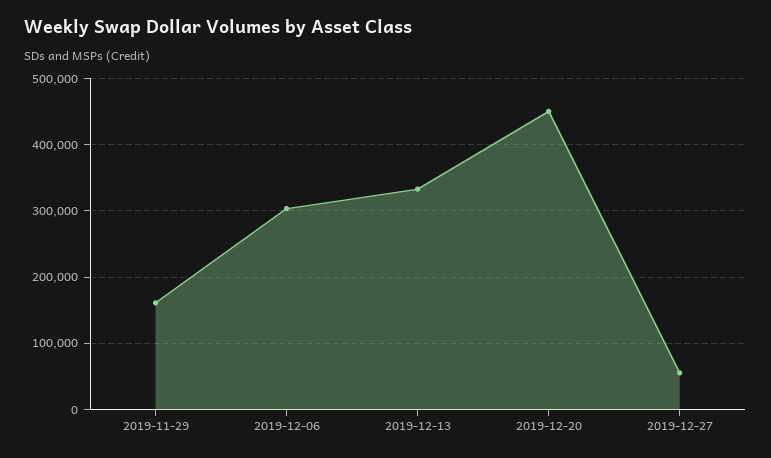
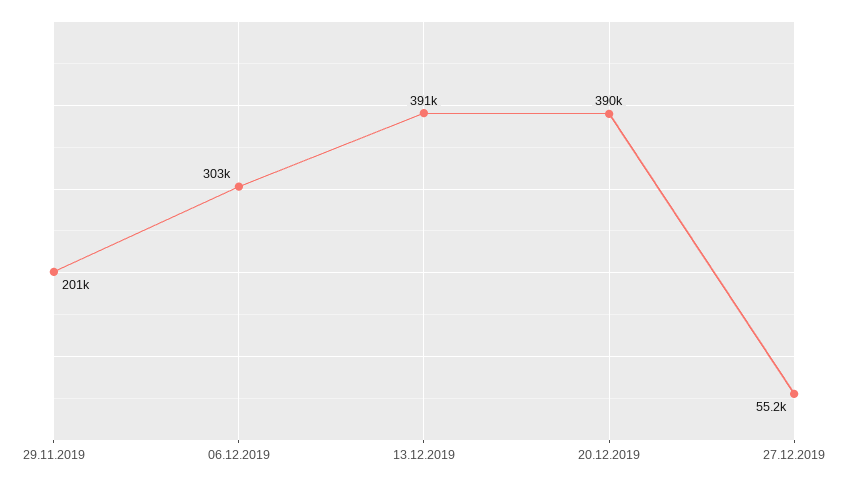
2019-11-29: 160000 -> 201000
2019-12-13: 330000 -> 391000
2019-12-20: 450000 -> 390000

